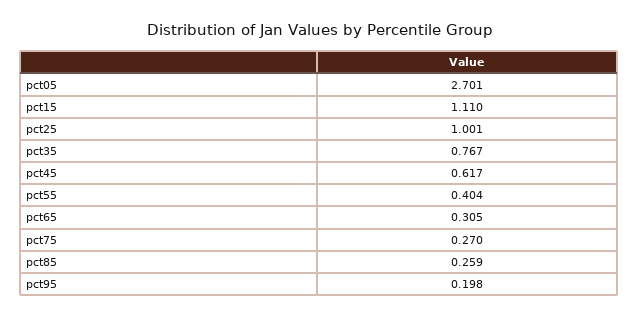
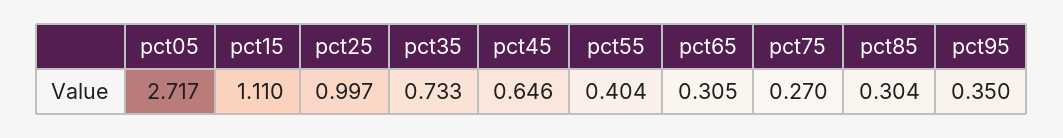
pct05: 2.701 -> 2.717
pct25: 1.001 -> 0.997
pct35: 0.767 -> 0.733
pct45: 0.617 -> 0.646
pct85: 0.259 -> 0.304
pct95: 0.198 -> 0.35

